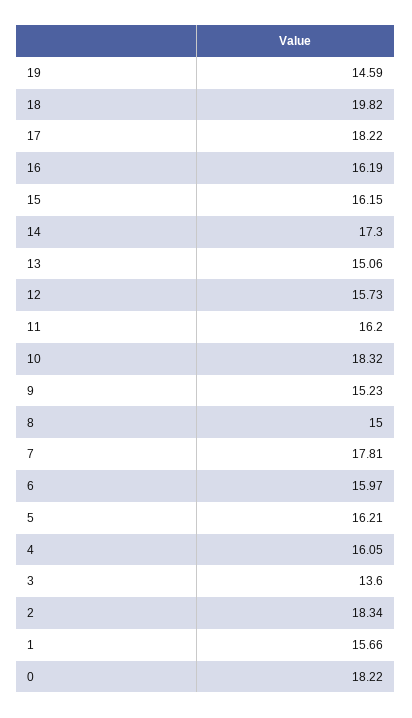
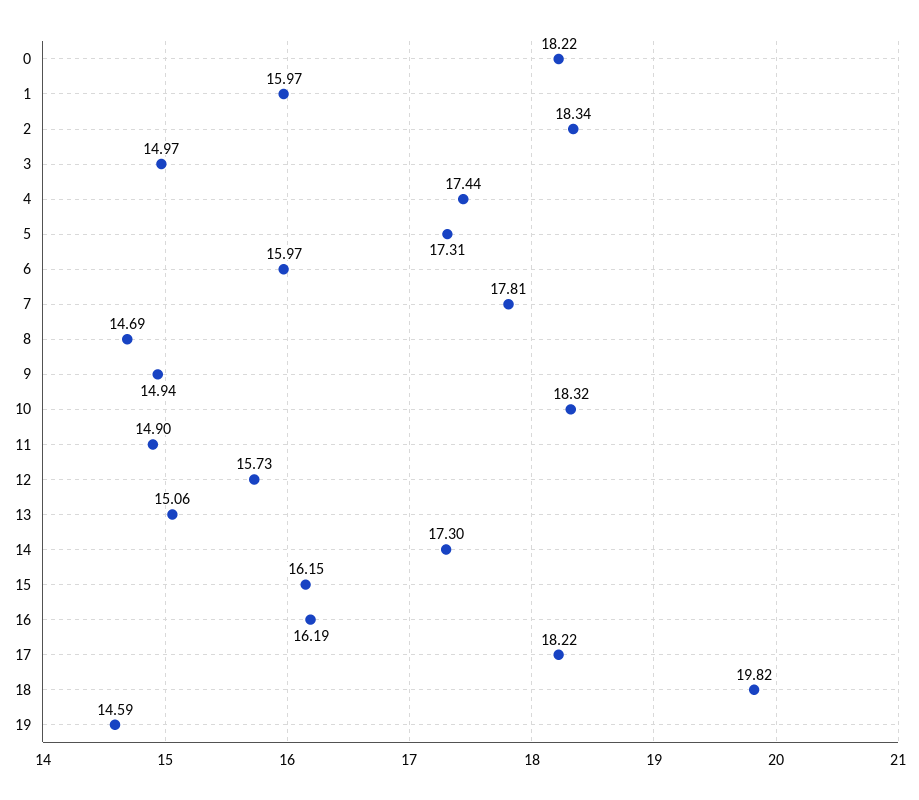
11: 16.2 -> 14.9
9: 15.23 -> 14.94
8: 15 -> 14.69
5: 16.21 -> 17.31
4: 16.05 -> 17.44
3: 13.6 -> 14.97
1: 15.66 -> 15.97

